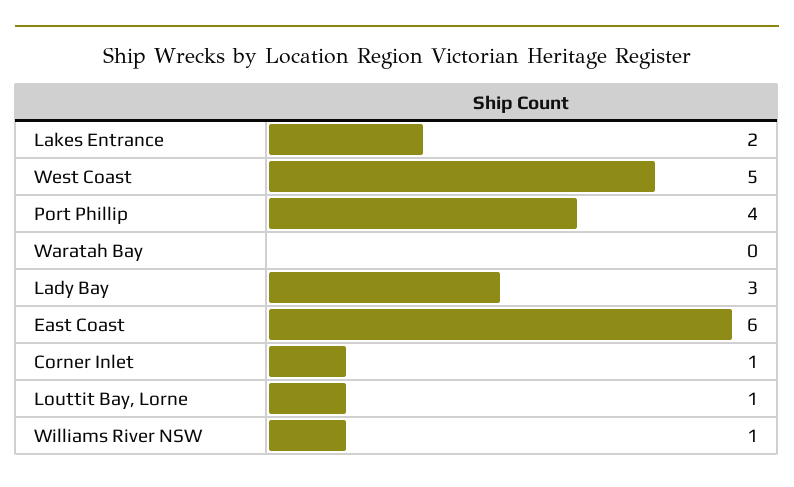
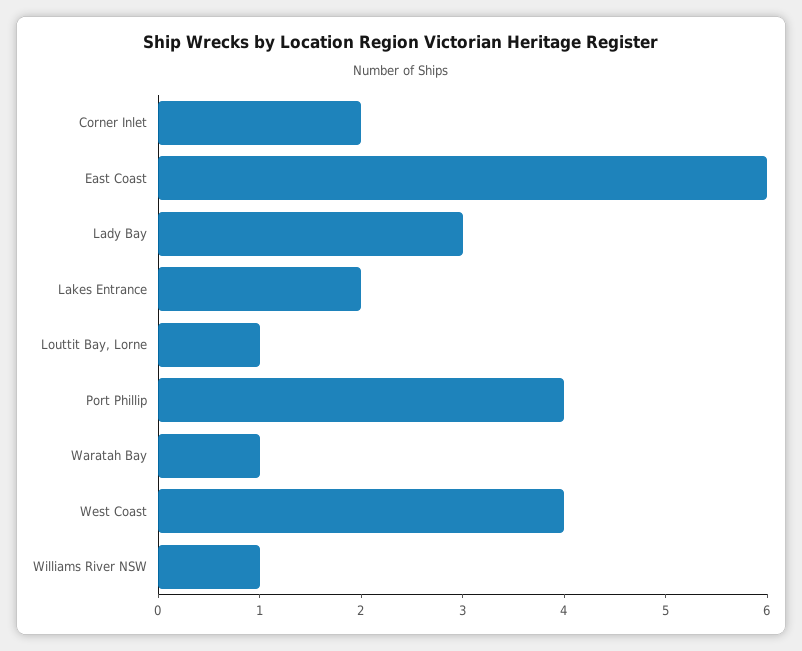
West Coast: 5 -> 4
Waratah Bay: 0 -> 1
Corner Inlet: 1 -> 2

